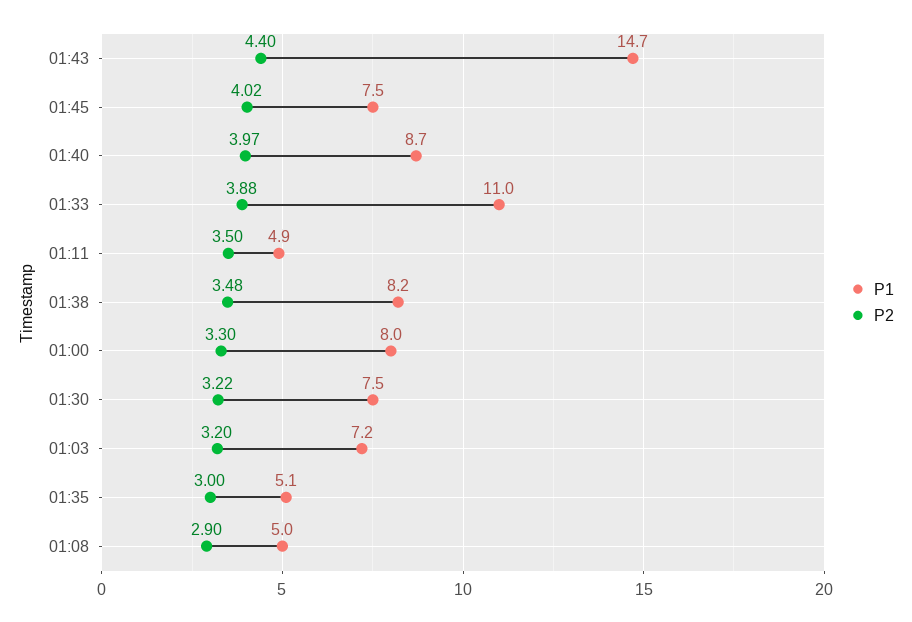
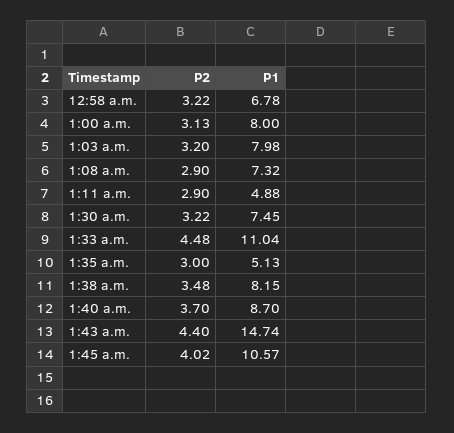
P1, 01:45: 7.5 -> 10.57
P2, 01:40: 3.97 -> 3.7
P2, 01:33: 3.88 -> 4.48
P2, 01:11: 3.5 -> 2.9
P2, 01:00: 3.3 -> 3.13
P1, 01:03: 7.2 -> 7.98
P1, 01:08: 5 -> 7.32
P2, 12:58 a.m.: none -> 3.22
P1, 12:58 a.m.: none -> 6.78

